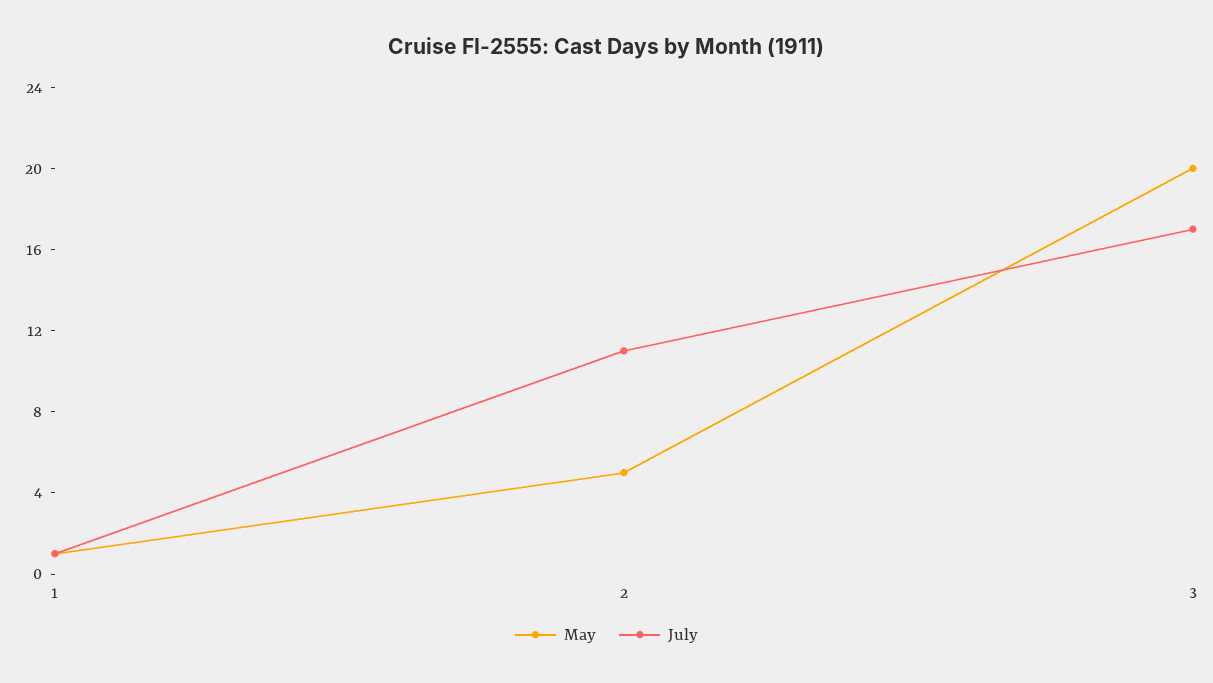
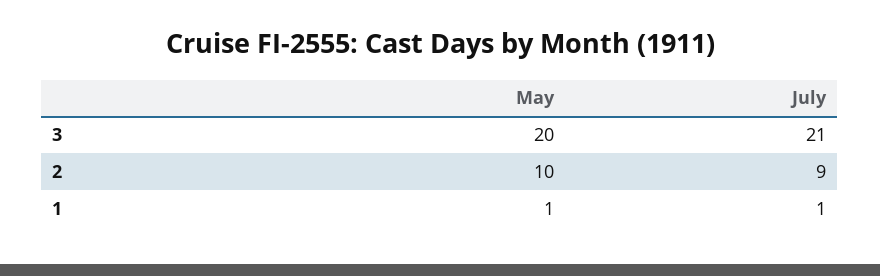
May, 2: 5 -> 10
July, 2: 11 -> 9
July, 3: 17 -> 21

